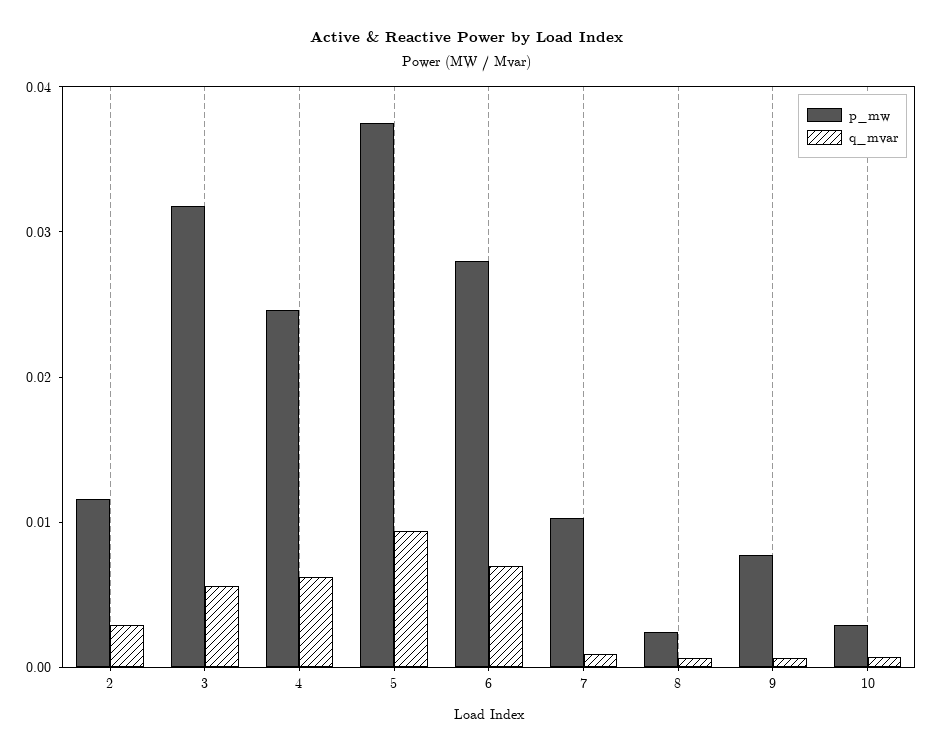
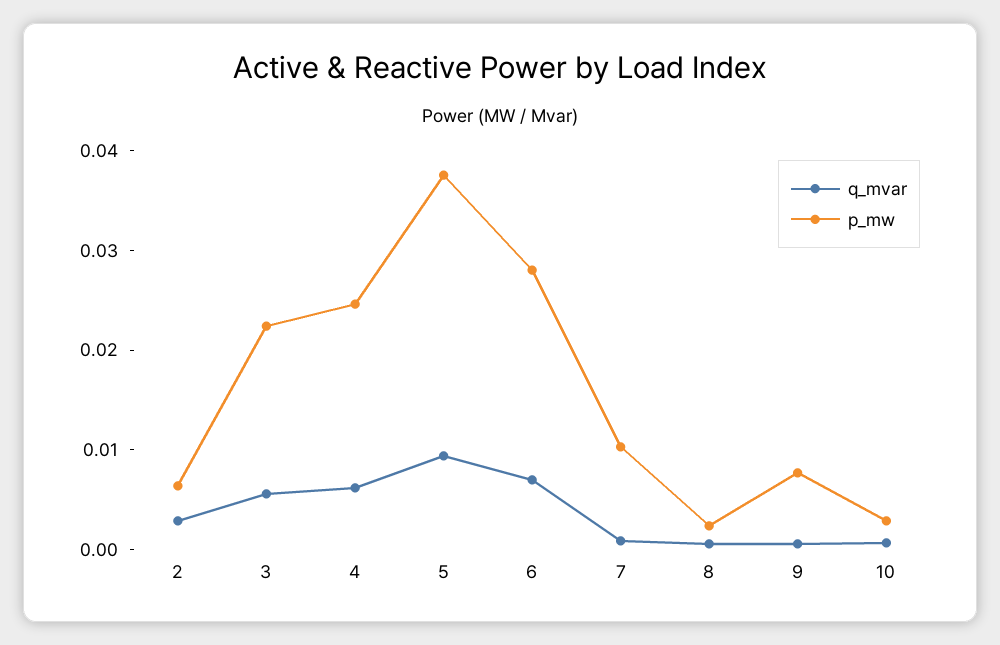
p_mw, 2: 0.012 -> 0.006
p_mw, 3: 0.032 -> 0.022

